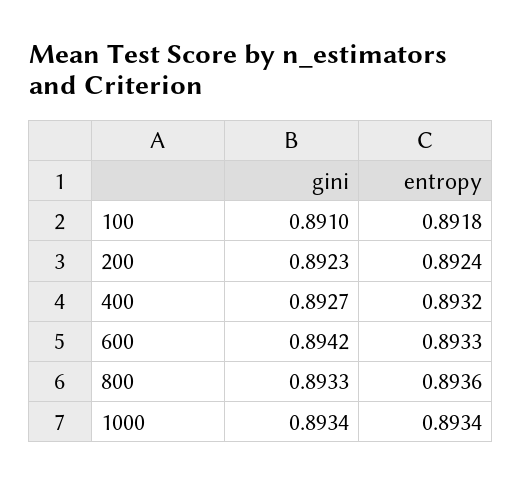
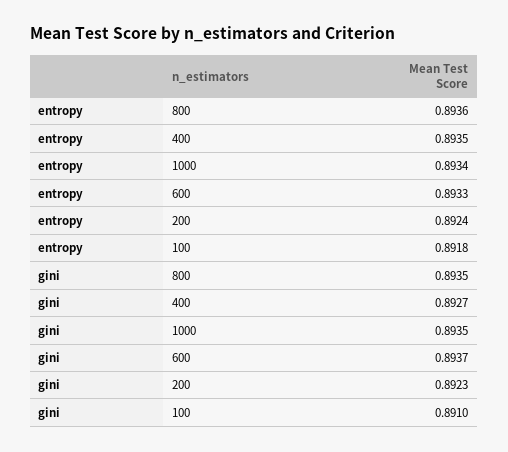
entropy, 400: 0.8932 -> 0.8935
gini, 600: 0.8942 -> 0.8937
gini, 800: 0.8933 -> 0.8935
gini, 1000: 0.8934 -> 0.8935

